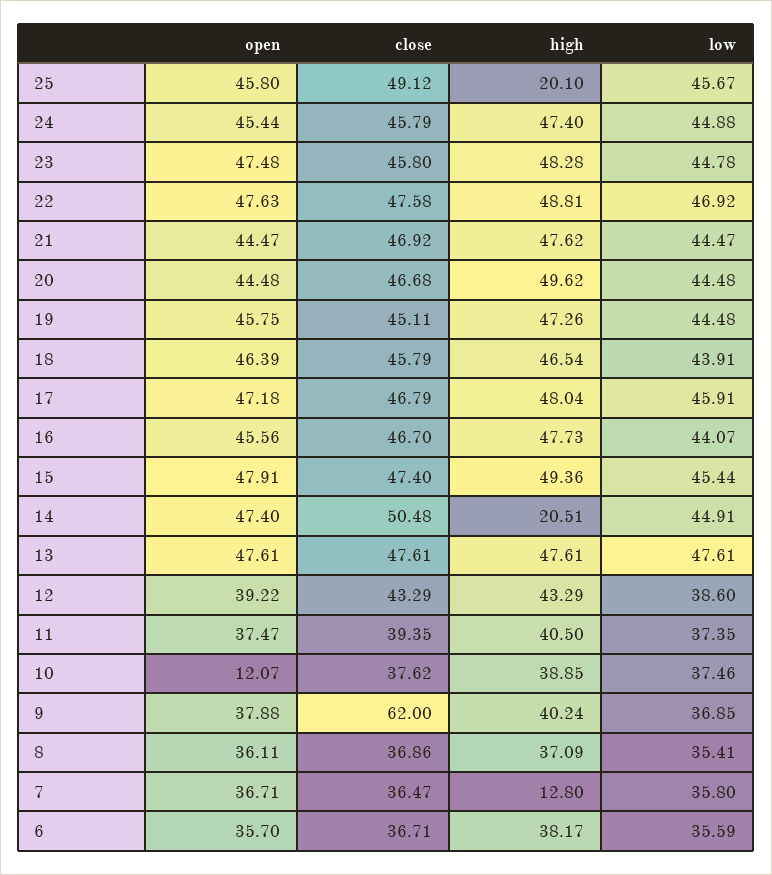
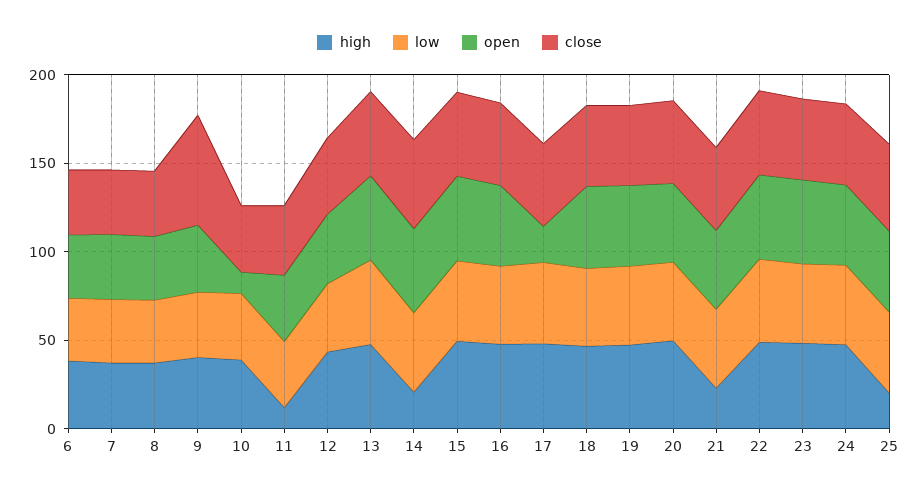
high, 21: 47.62 -> 20
open, 17: 47.18 -> 20
high, 11: 40.5 -> 10
high, 7: 12.8 -> 40

